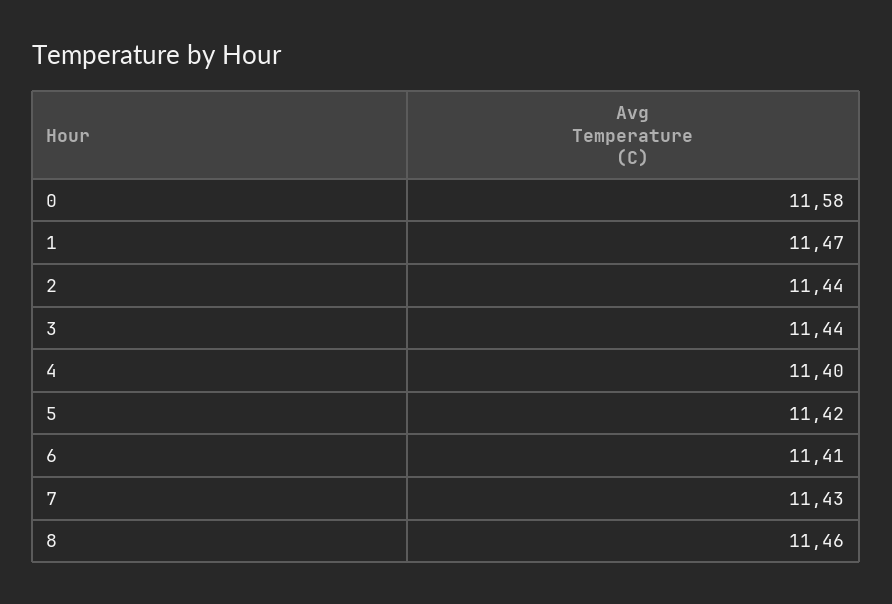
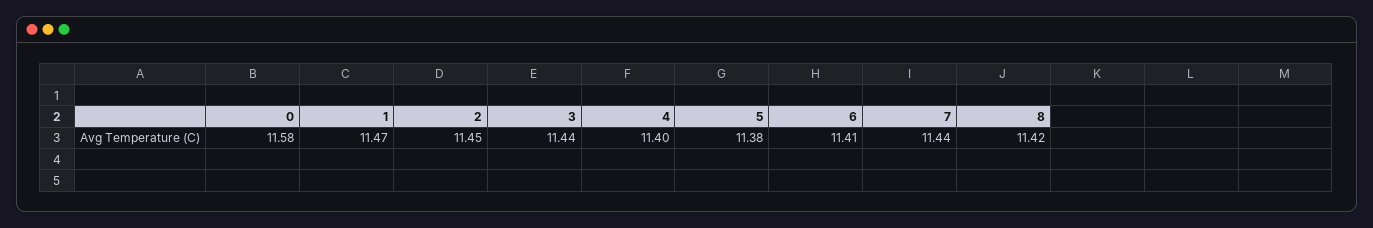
2: 11.44 -> 11.45
5: 11.42 -> 11.38
7: 11.43 -> 11.44
8: 11.46 -> 11.42

